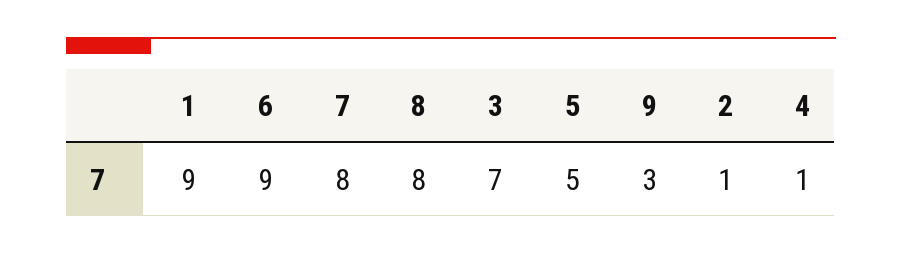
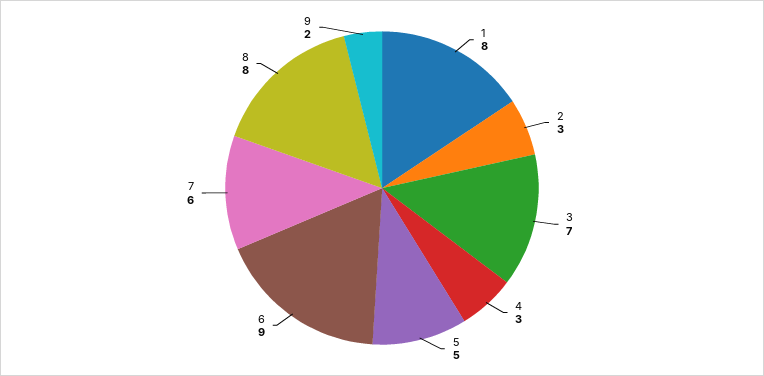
1: 9 -> 8
7: 8 -> 6
9: 3 -> 2
2: 1 -> 3
4: 1 -> 3

